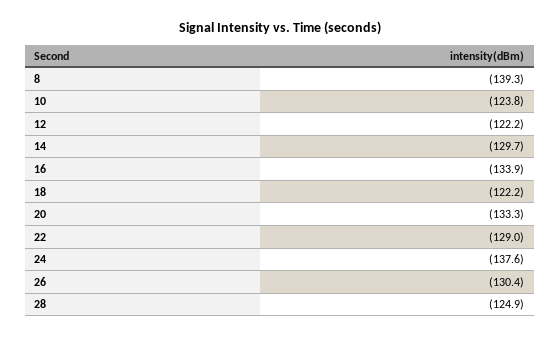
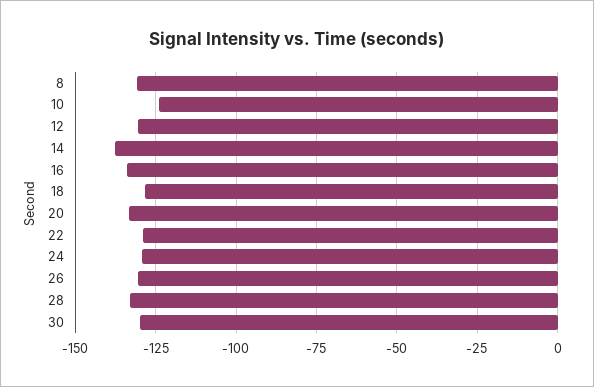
8: -139.3 -> -130
12: -122.2 -> -130
14: -129.7 -> -137.5
18: -122.2 -> -127.5
24: -137.6 -> -130
28: -124.9 -> -132.5
30: none -> -130

